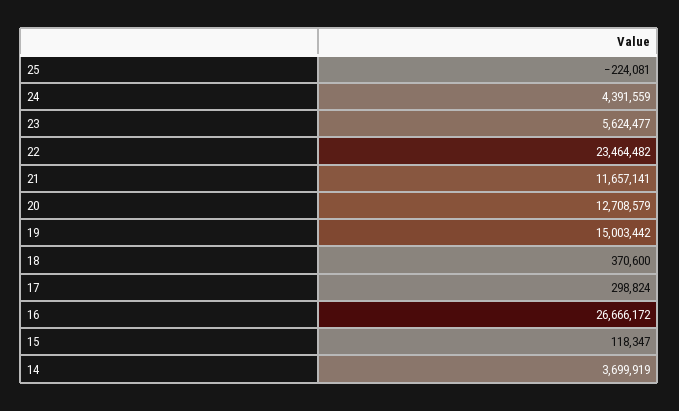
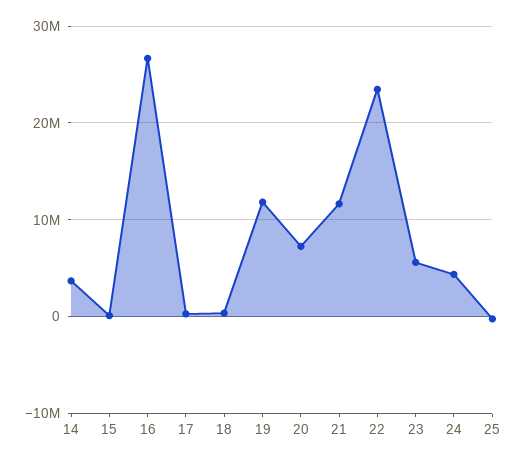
20: 12708579 -> 7000000
19: 15003442 -> 12000000

